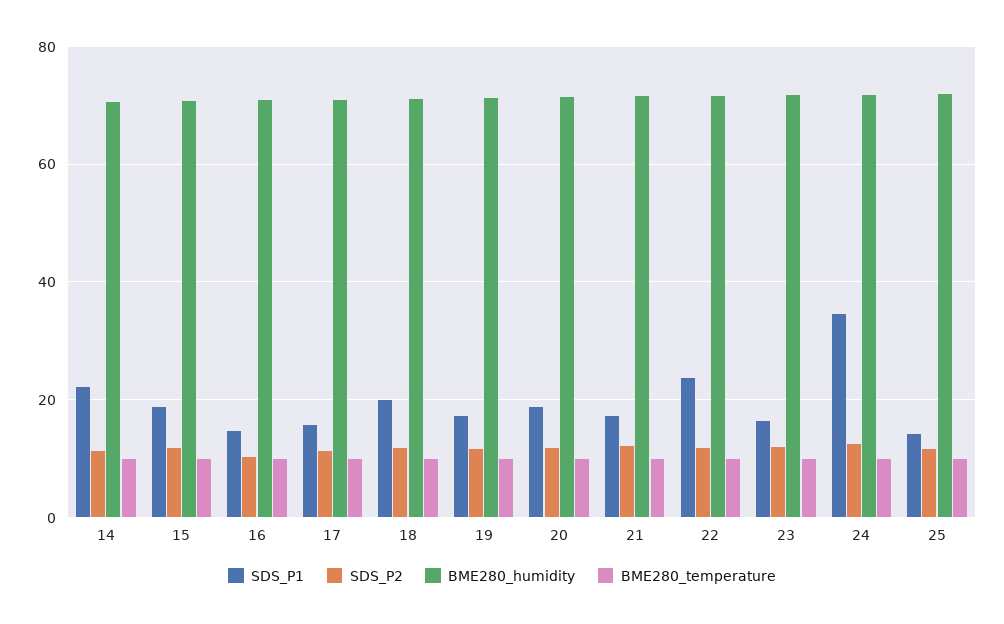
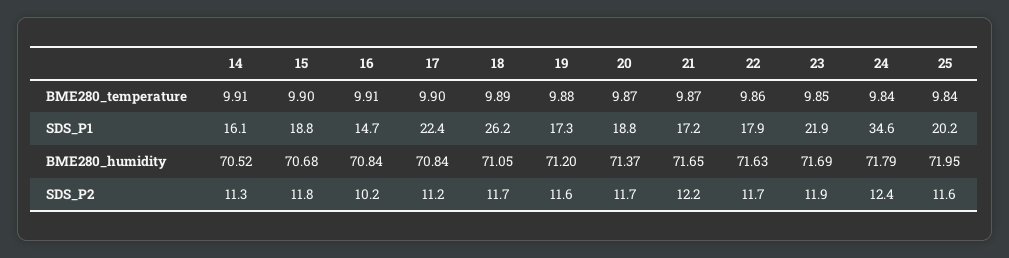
SDS_P1, 14: 22 -> 16.1
SDS_P1, 17: 16 -> 22.4
SDS_P1, 18: 20 -> 26.2
SDS_P1, 22: 24 -> 17.9
SDS_P1, 23: 16 -> 21.9
SDS_P1, 25: 14 -> 20.2

